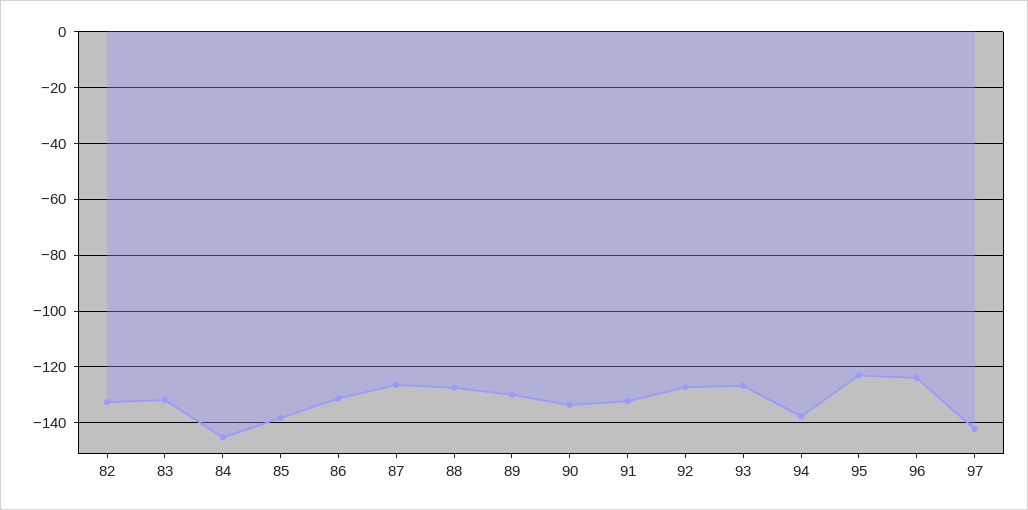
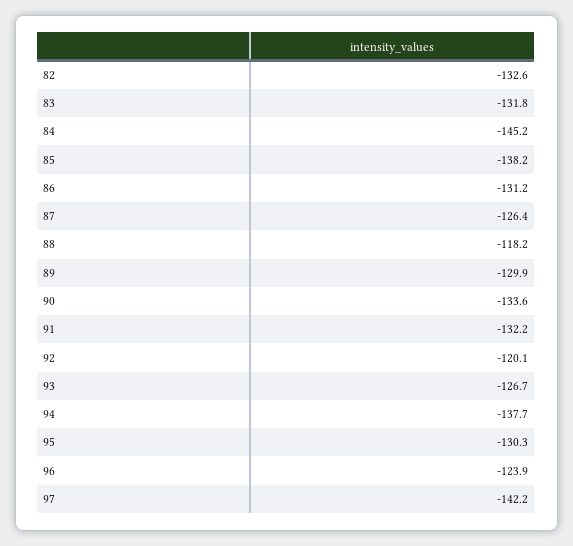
88: -127.5 -> -118.2
92: -127.5 -> -120.1
95: -122.5 -> -130.3

